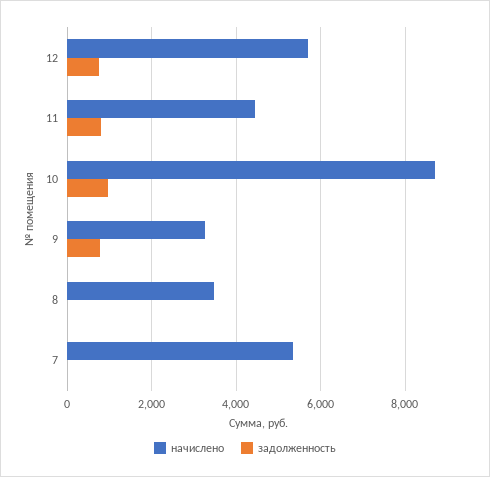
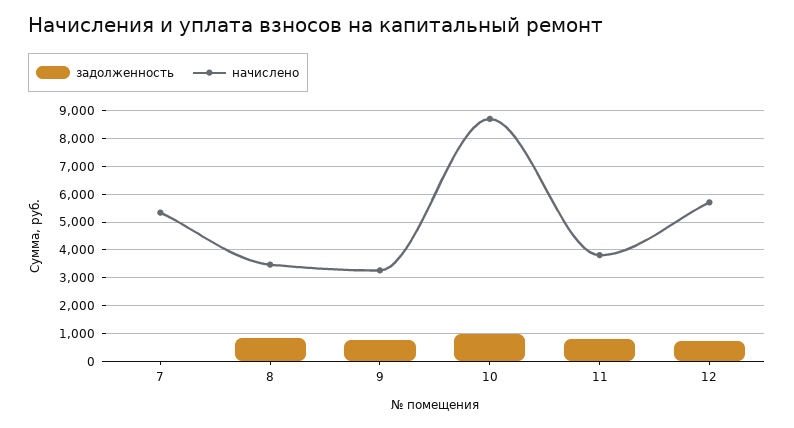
начислено, 11: 4400 -> 3750
задолженность, 8: 0 -> 750

